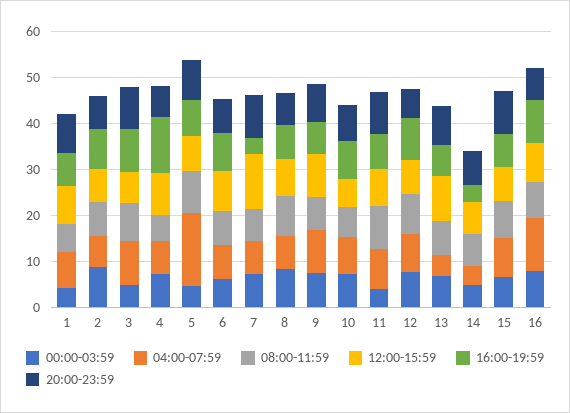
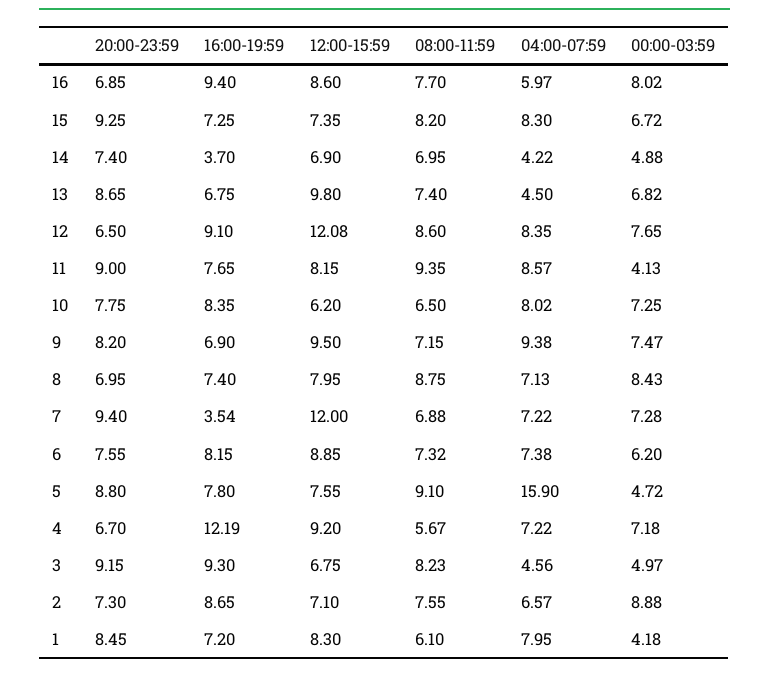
04:00-07:59, 3: 10 -> 4.56
12:00-15:59, 12: 8 -> 12.08
04:00-07:59, 16: 12 -> 5.97

